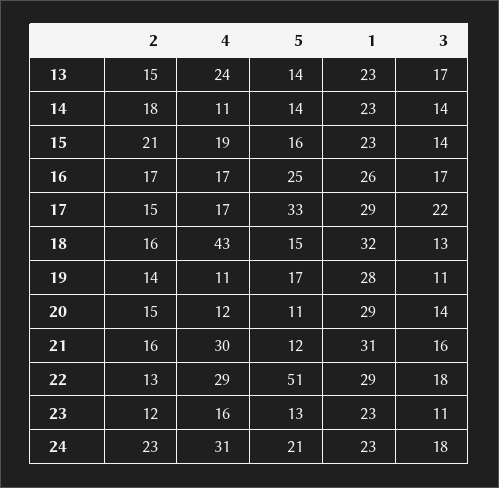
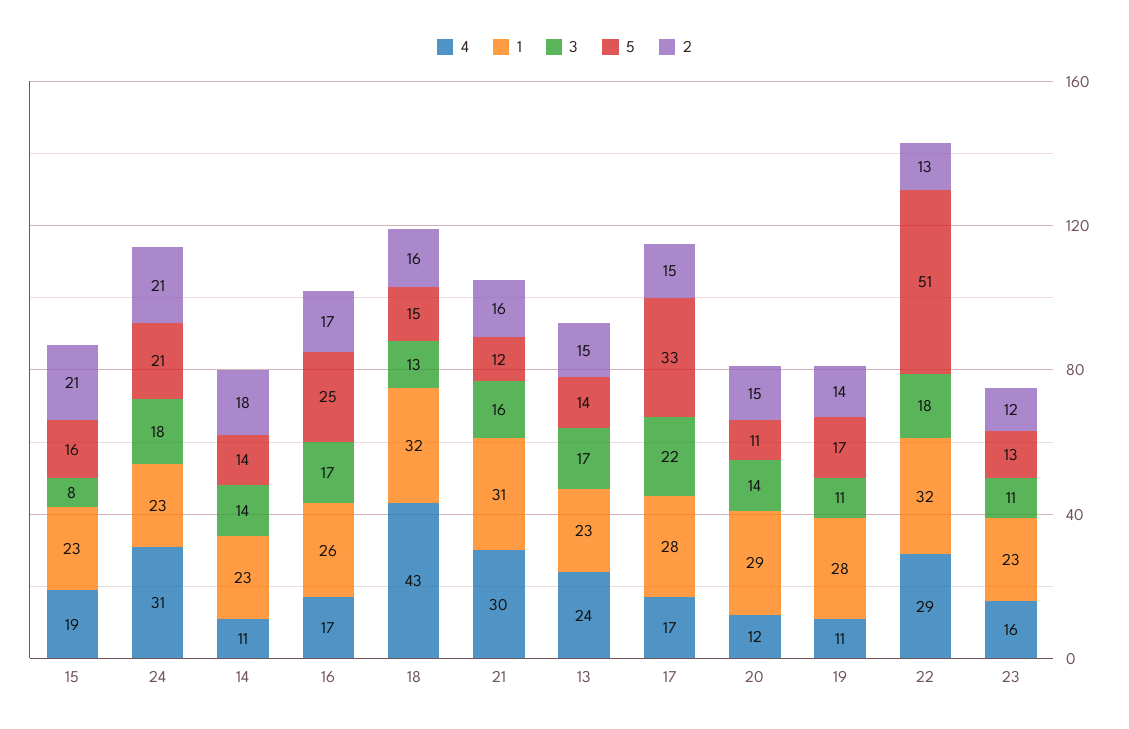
3, 15: 14 -> 8
1, 17: 29 -> 28
1, 22: 29 -> 32
2, 24: 23 -> 21

